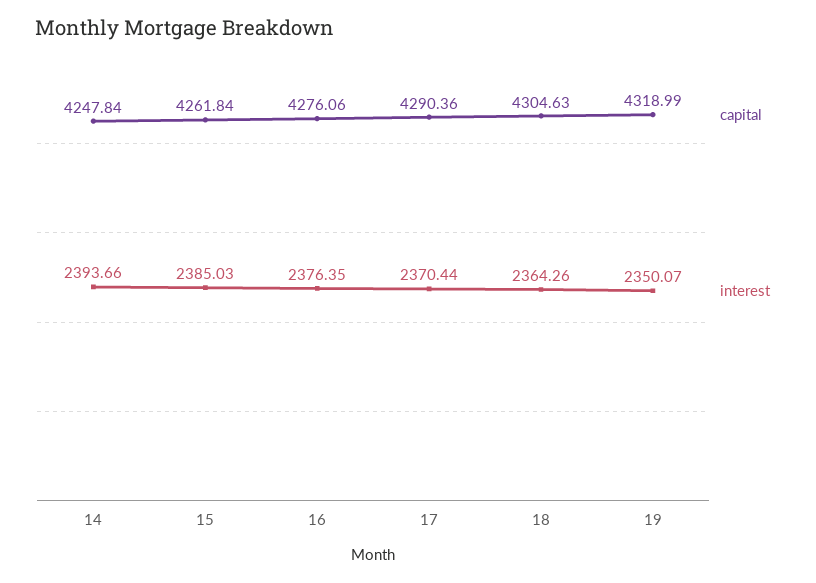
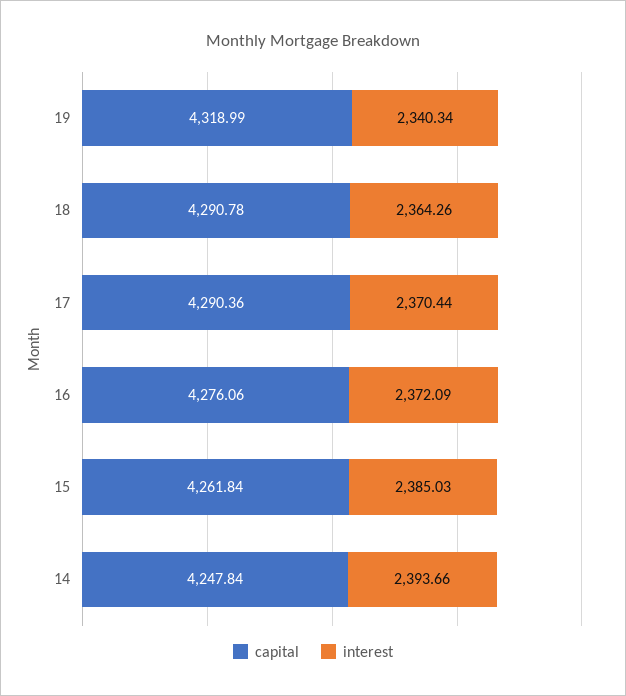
interest, 16: 2376.35 -> 2372.09
capital, 18: 4304.63 -> 4290.78
interest, 19: 2350.07 -> 2340.34

